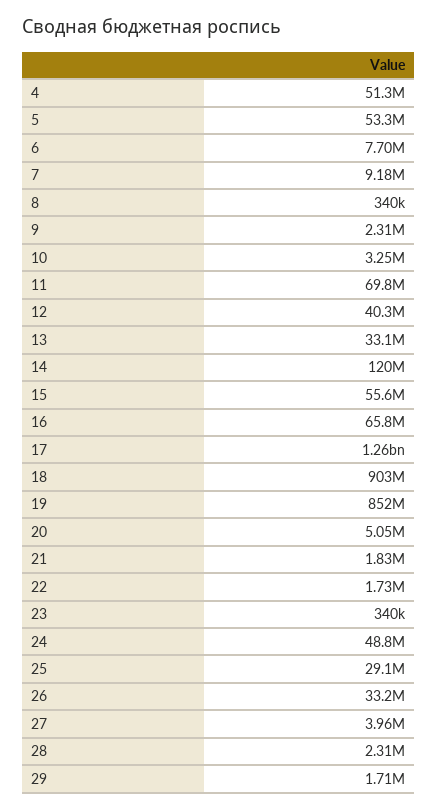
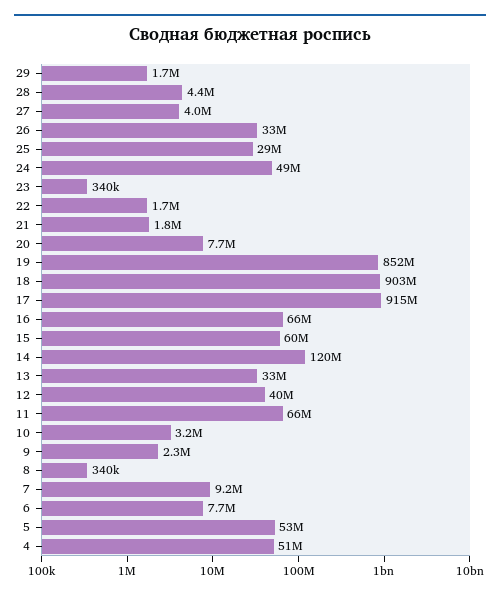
11: 69800000 -> 66000000
15: 55600000 -> 60000000
17: 1260000000 -> 915000000
20: 5050000 -> 7700000
28: 2310000 -> 4400000

